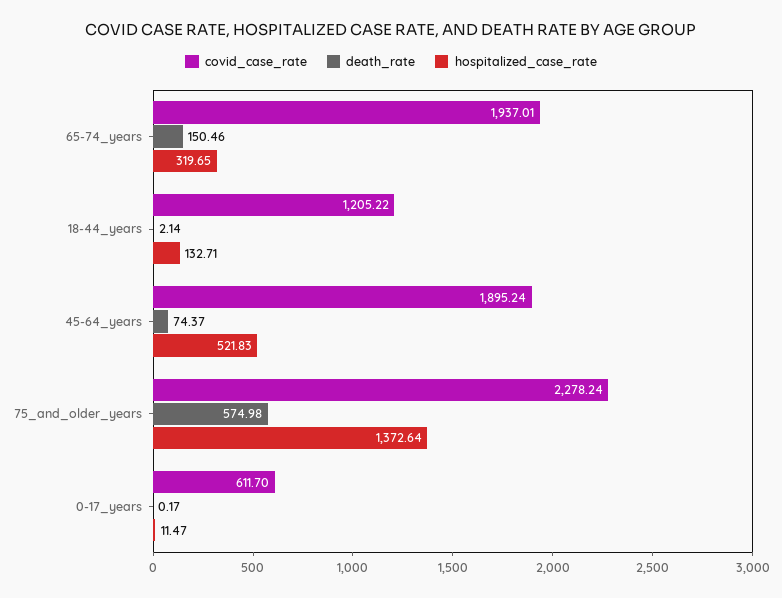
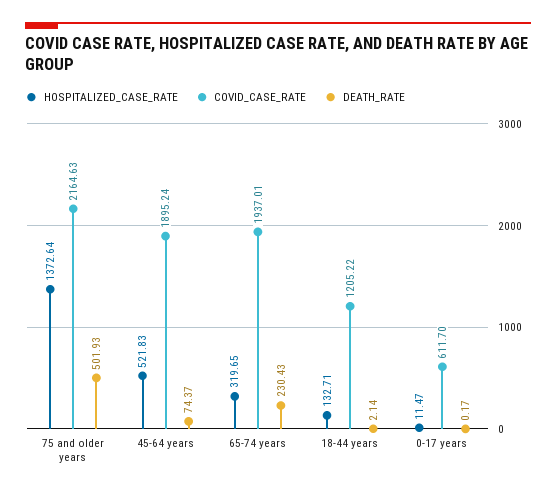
death_rate, 65-74_years: 150.46 -> 230.43
covid_case_rate, 75_and_older_years: 2278.24 -> 2164.63
death_rate, 75_and_older_years: 574.98 -> 501.93

